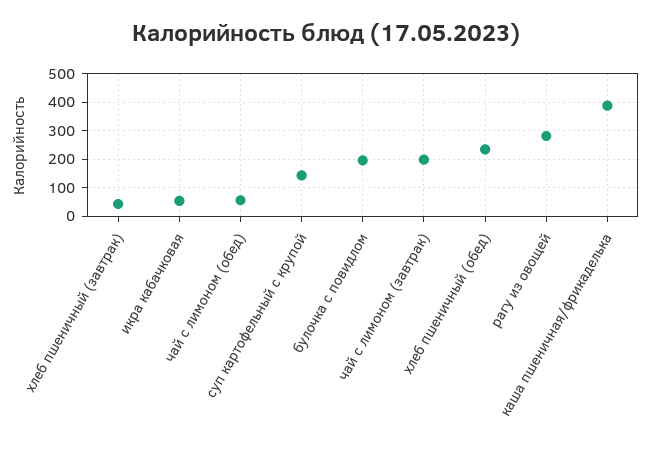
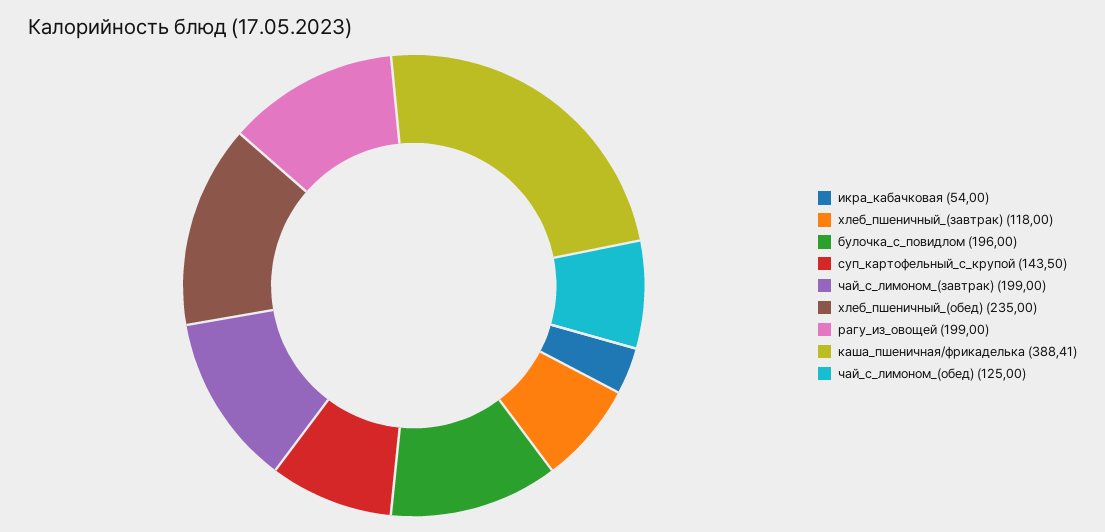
хлеб пшеничный (завтрак): 50 -> 118
чай с лимоном (обед): 50 -> 125
рагу из овощей: 275 -> 199

